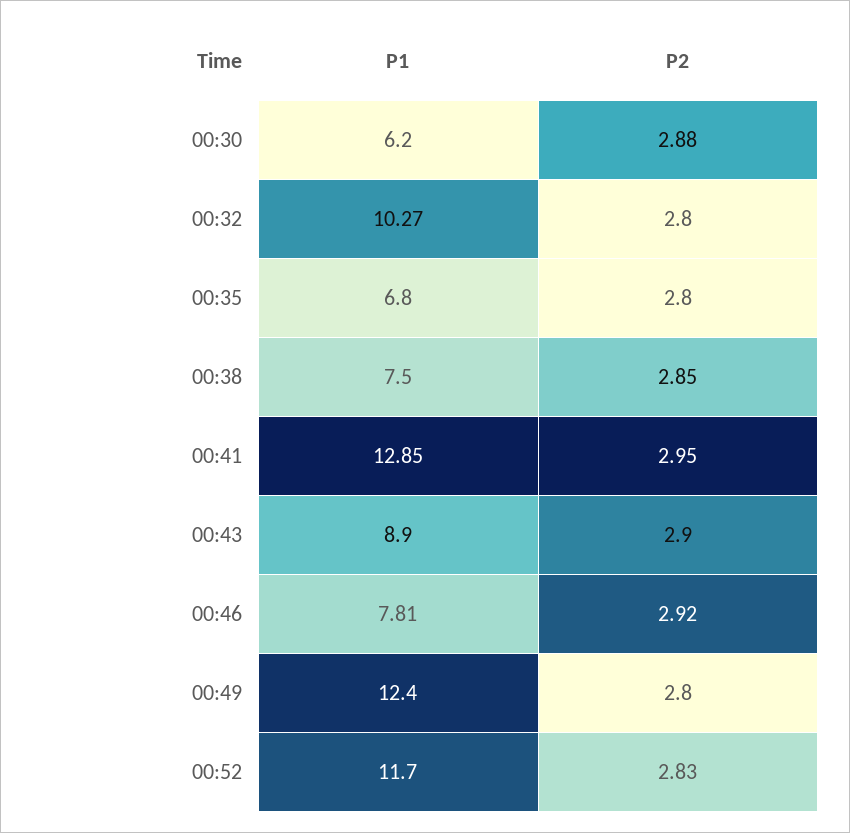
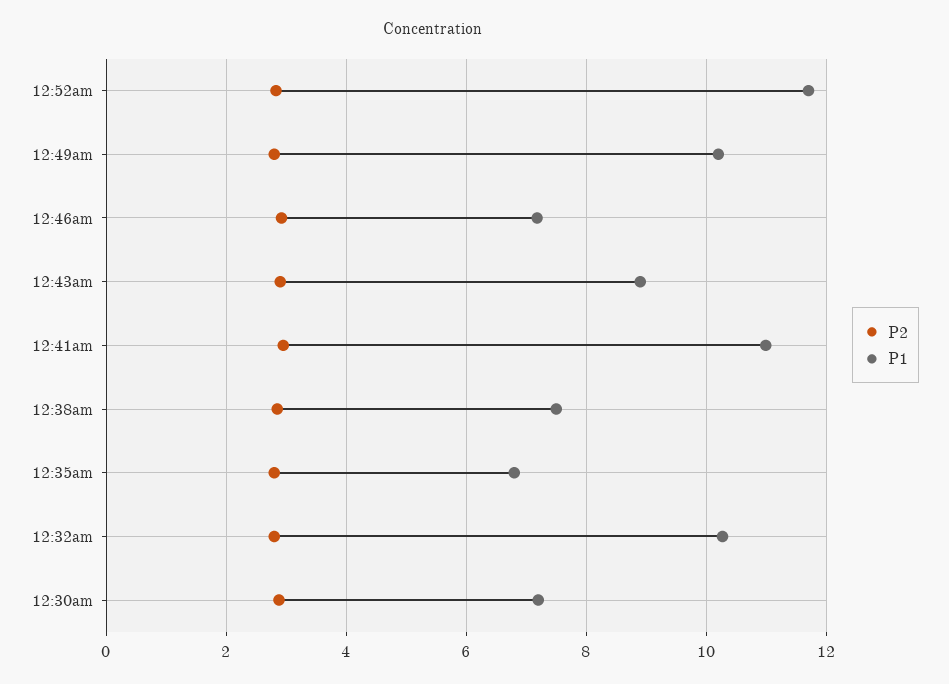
P1, 00:30: 6.2 -> 7.2
P1, 00:41: 12.85 -> 11
P1, 00:46: 7.81 -> 7.2
P1, 00:49: 12.4 -> 10.2

